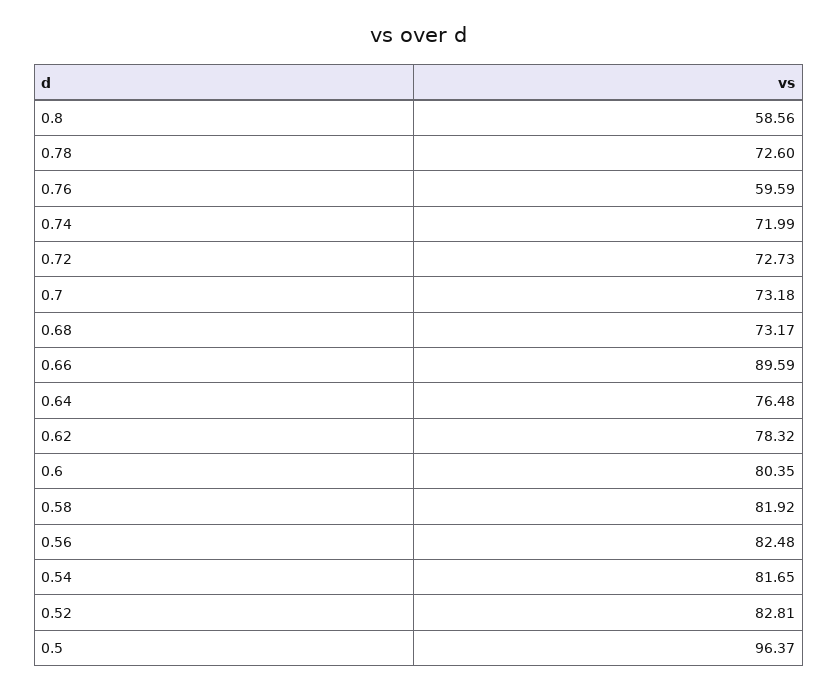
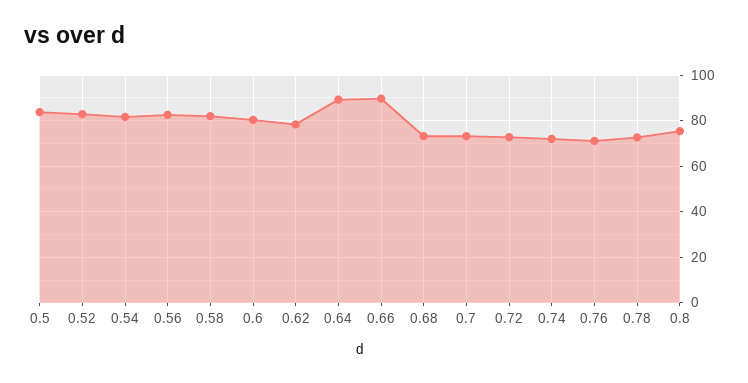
0.8: 58.56 -> 75
0.76: 59.59 -> 70
0.64: 76.48 -> 90
0.5: 96.37 -> 85

